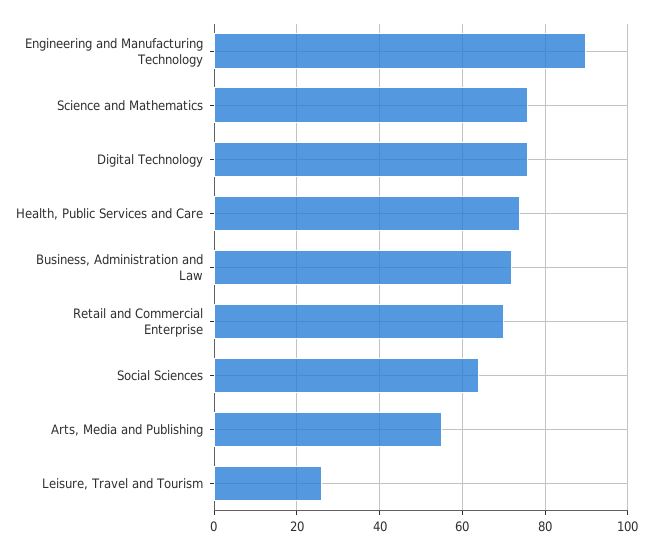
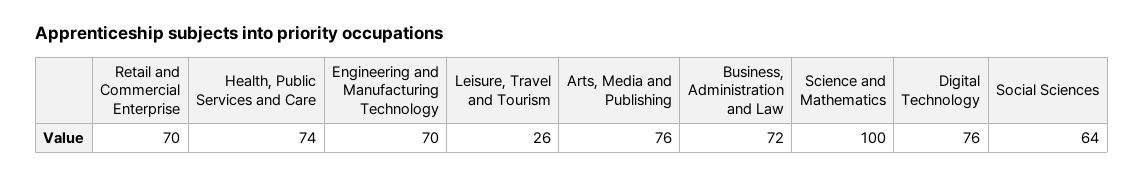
Engineering and Manufacturing Technology: 90 -> 70
Science and Mathematics: 75 -> 100
Arts, Media and Publishing: 55 -> 76

